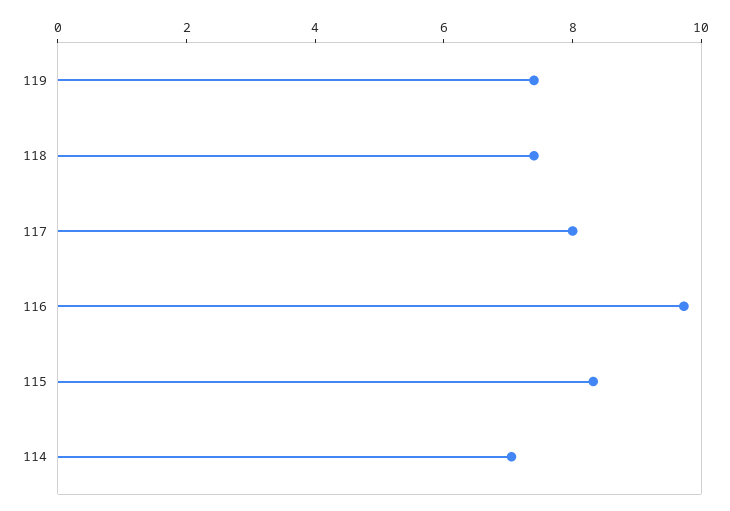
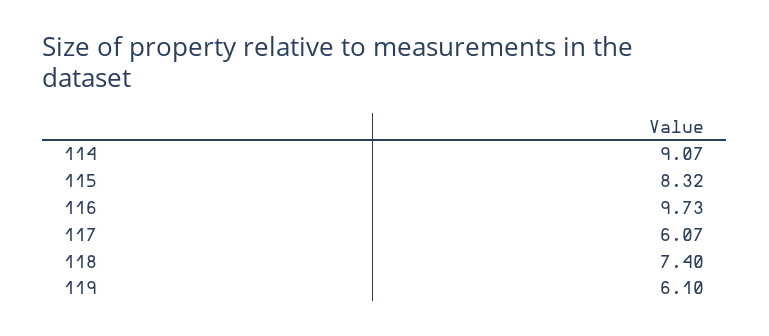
119: 7.5 -> 6.1
117: 8 -> 6.07
114: 7 -> 9.07

